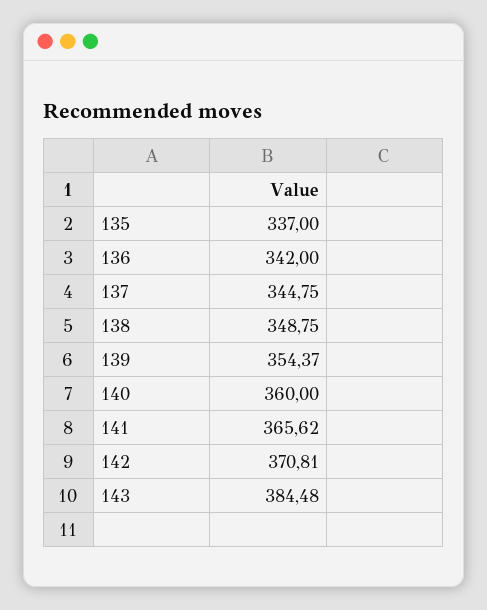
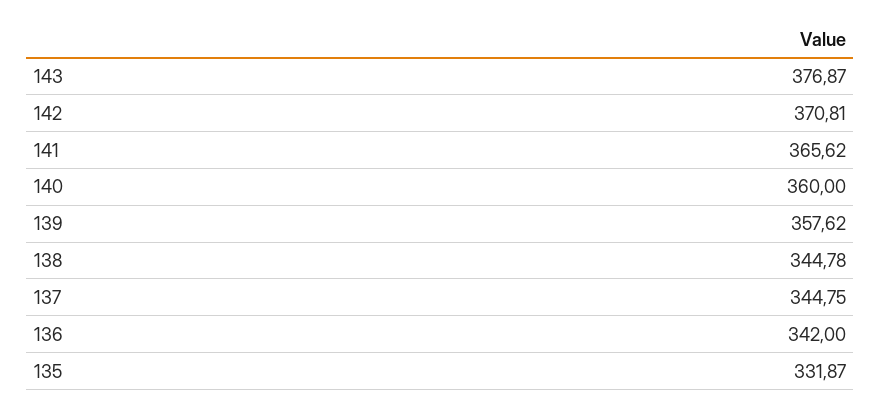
135: 337 -> 331.87
138: 348.75 -> 344.78
139: 354.37 -> 357.62
143: 384.48 -> 376.87

